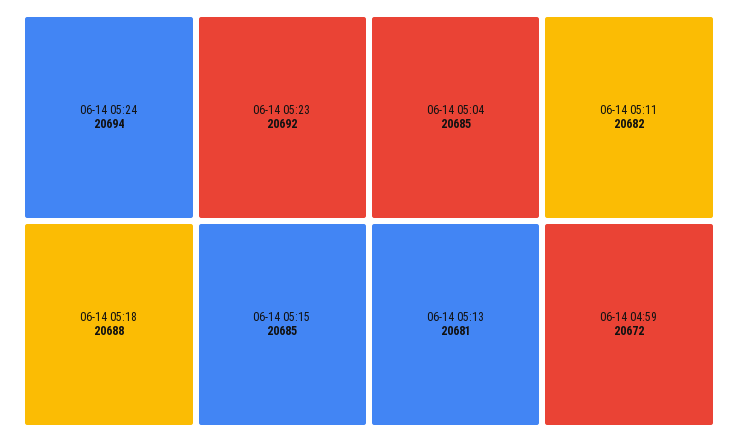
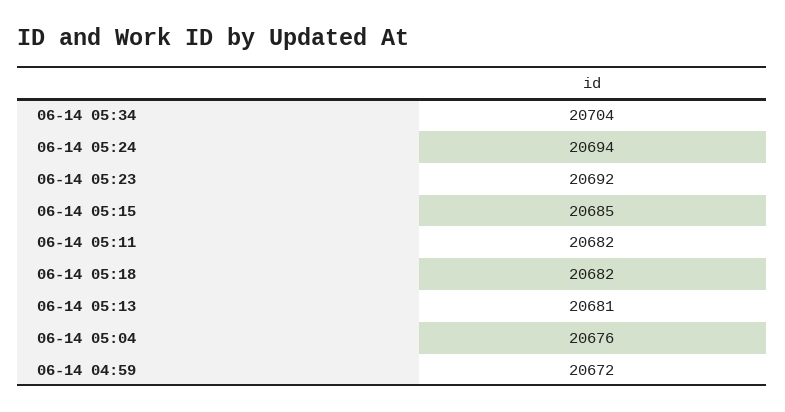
06-14 05:18: 20688 -> 20682
06-14 05:04: 20685 -> 20676
06-14 05:34: none -> 20704

